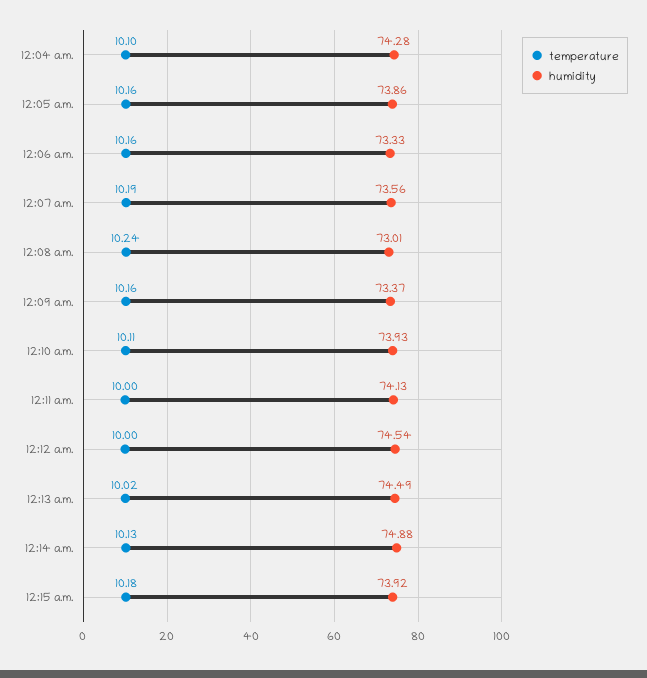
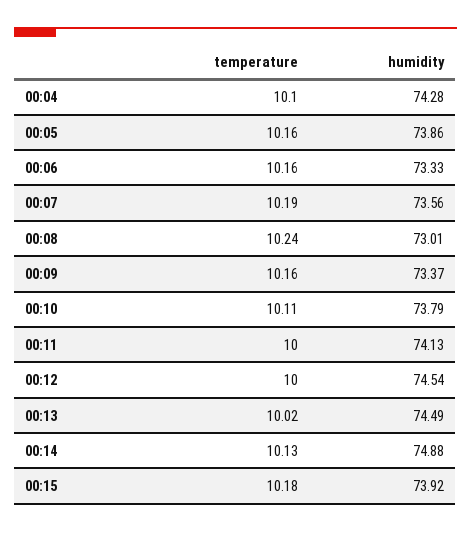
humidity, 12:10 a.m.: 73.93 -> 73.79

